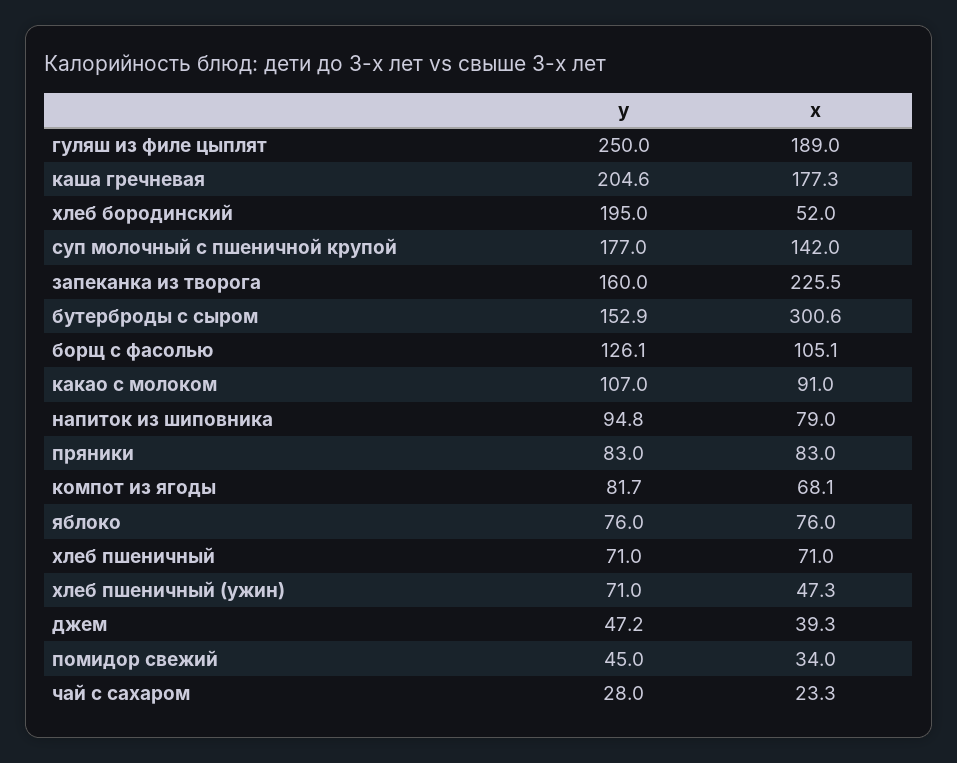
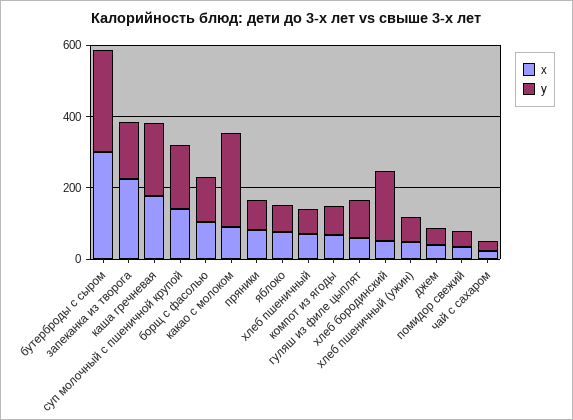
y, гуляш из филе цыплят: 250 -> 100
x, гуляш из филе цыплят: 189 -> 50
y, бутерброды с сыром: 152.9 -> 300
y, какао с молоком: 107 -> 250
y, напиток из шиповника: 94.8 -> none
x, напиток из шиповника: 79 -> none

